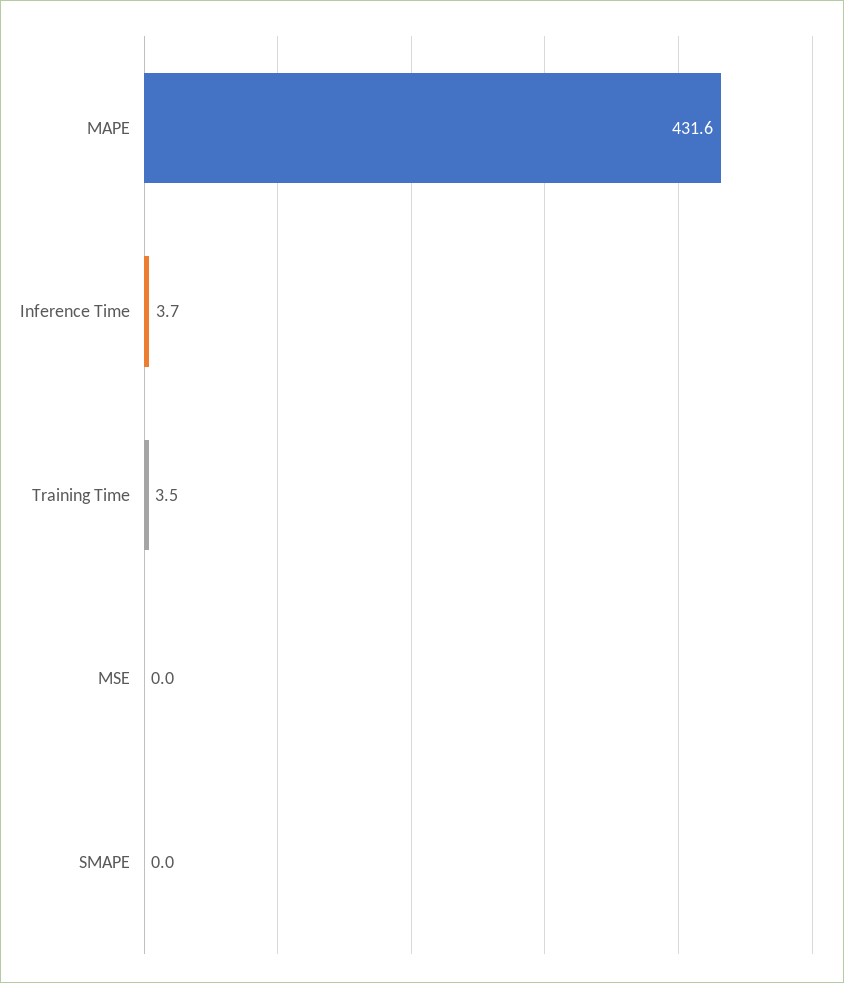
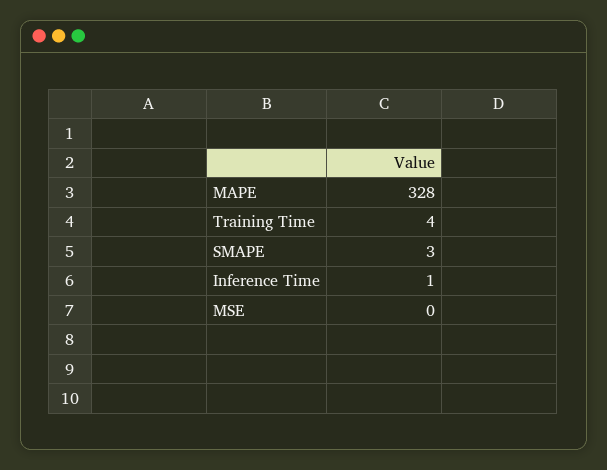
MAPE: 431.6 -> 328
Inference Time: 3.7 -> 1
SMAPE: 0 -> 3

